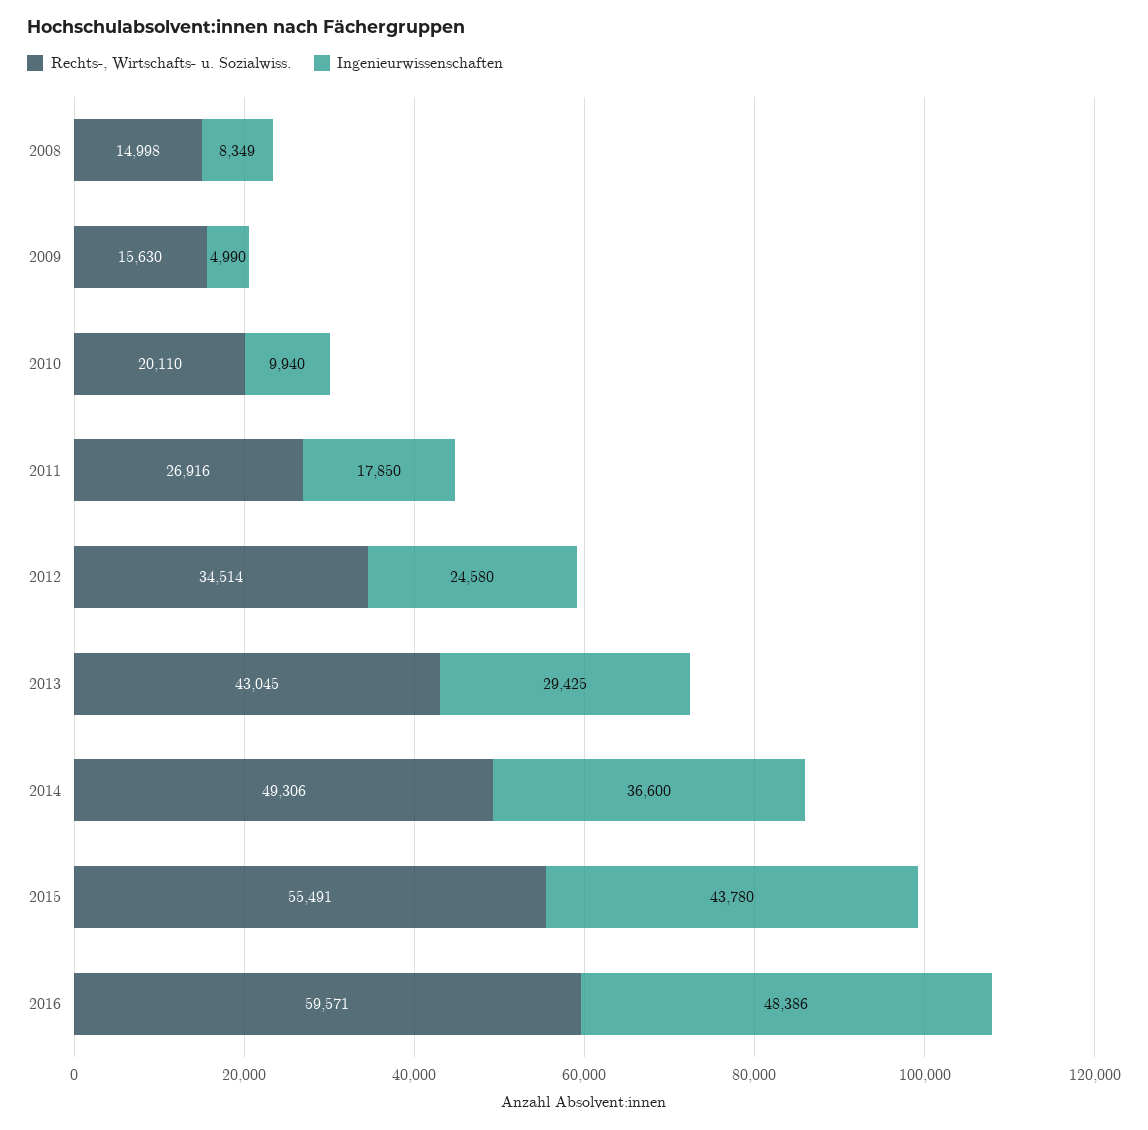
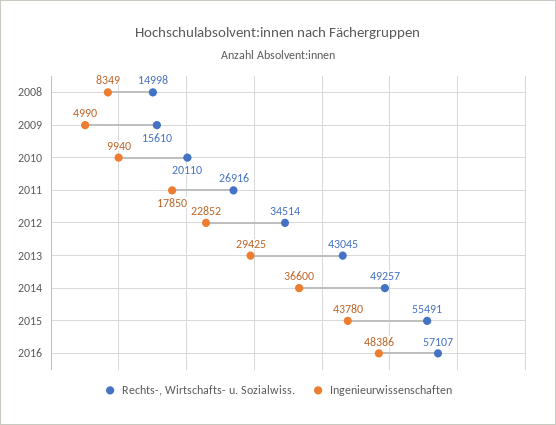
Rechts-, Wirtschafts- u. Sozialwiss., 2009: 15630 -> 15610
Ingenieurwissenschaften, 2012: 24580 -> 22852
Rechts-, Wirtschafts- u. Sozialwiss., 2014: 49306 -> 49257
Rechts-, Wirtschafts- u. Sozialwiss., 2016: 59571 -> 57107

